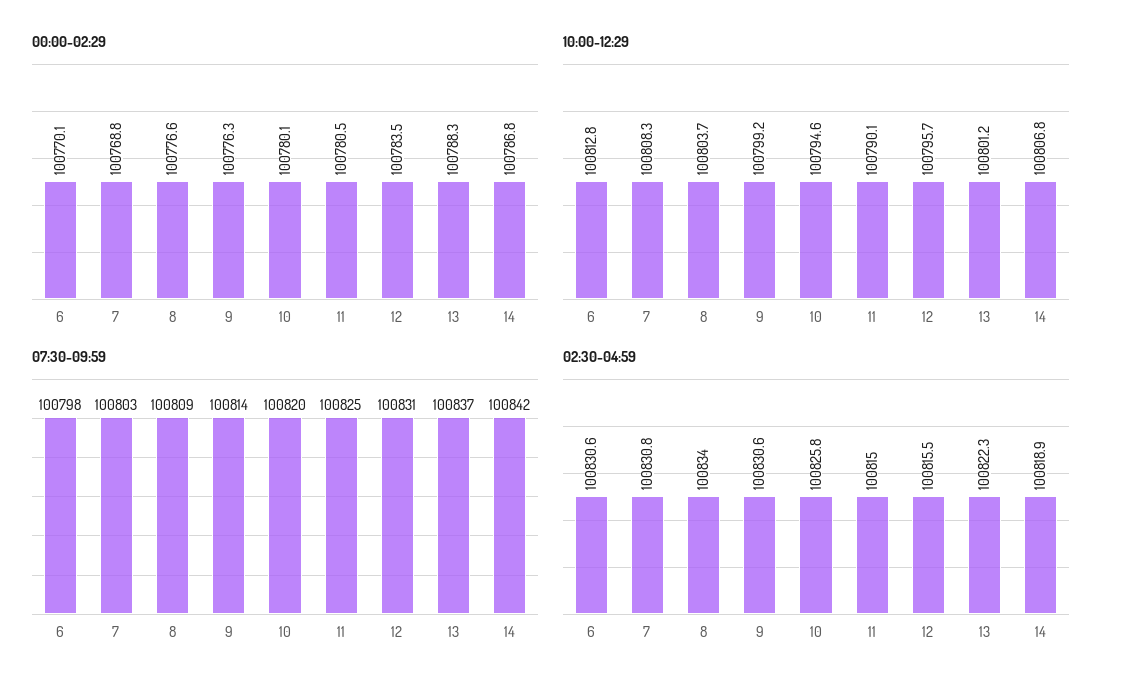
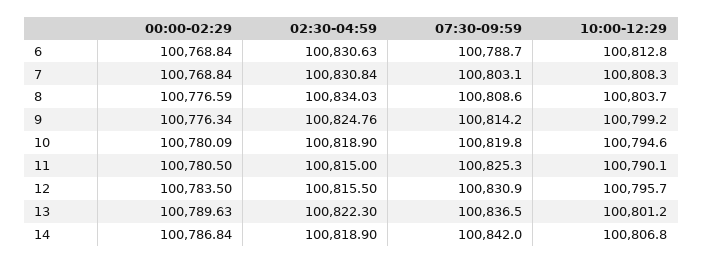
00:00-02:29, 6: 100770.1 -> 100768.84
00:00-02:29, 13: 100788.3 -> 100789.63
07:30-09:59, 6: 100798 -> 100788.7
02:30-04:59, 9: 100830.6 -> 100824.76
02:30-04:59, 10: 100825.8 -> 100818.9

